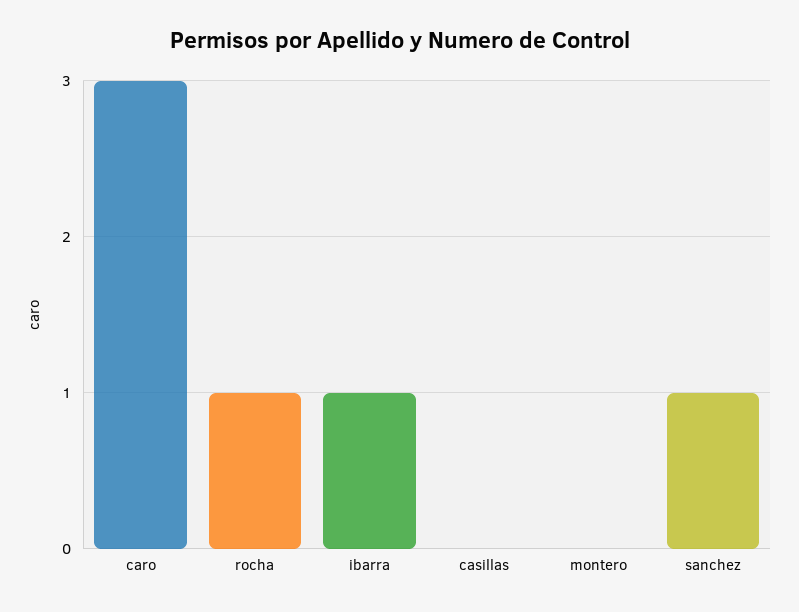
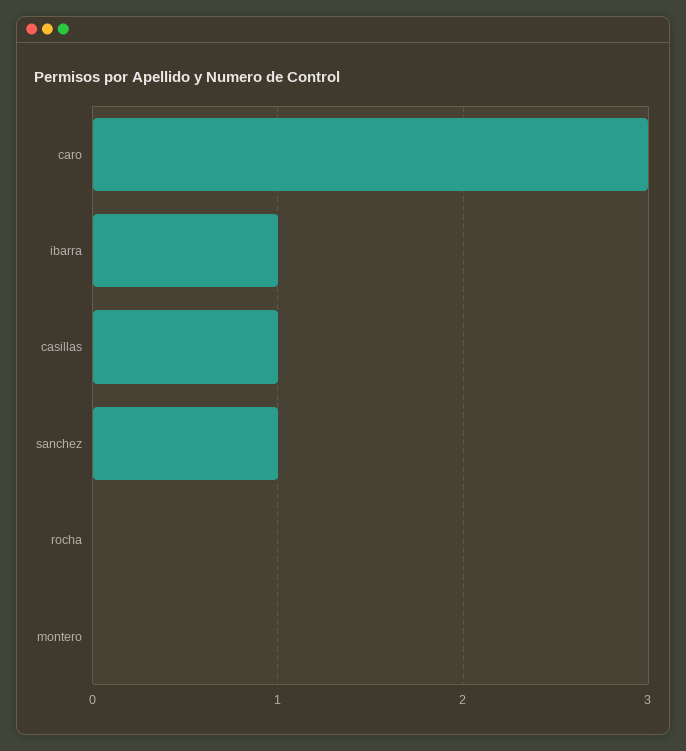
rocha: 1 -> 0
casillas: 0 -> 1

